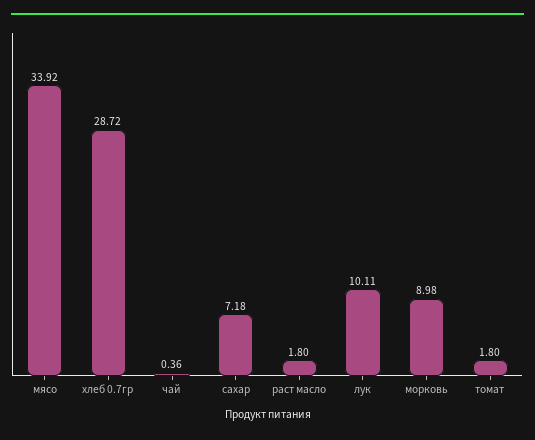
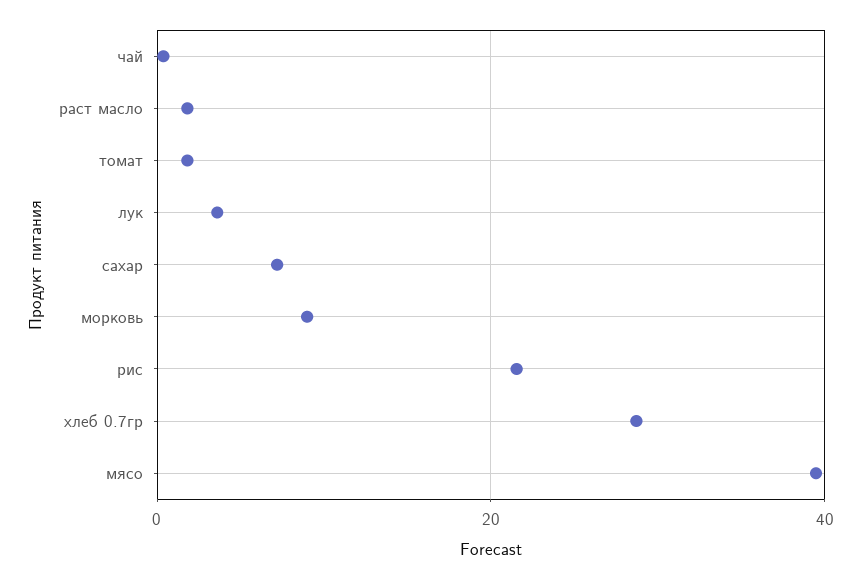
мясо: 33.92 -> 40
лук: 10.11 -> 4
рис: none -> 22

